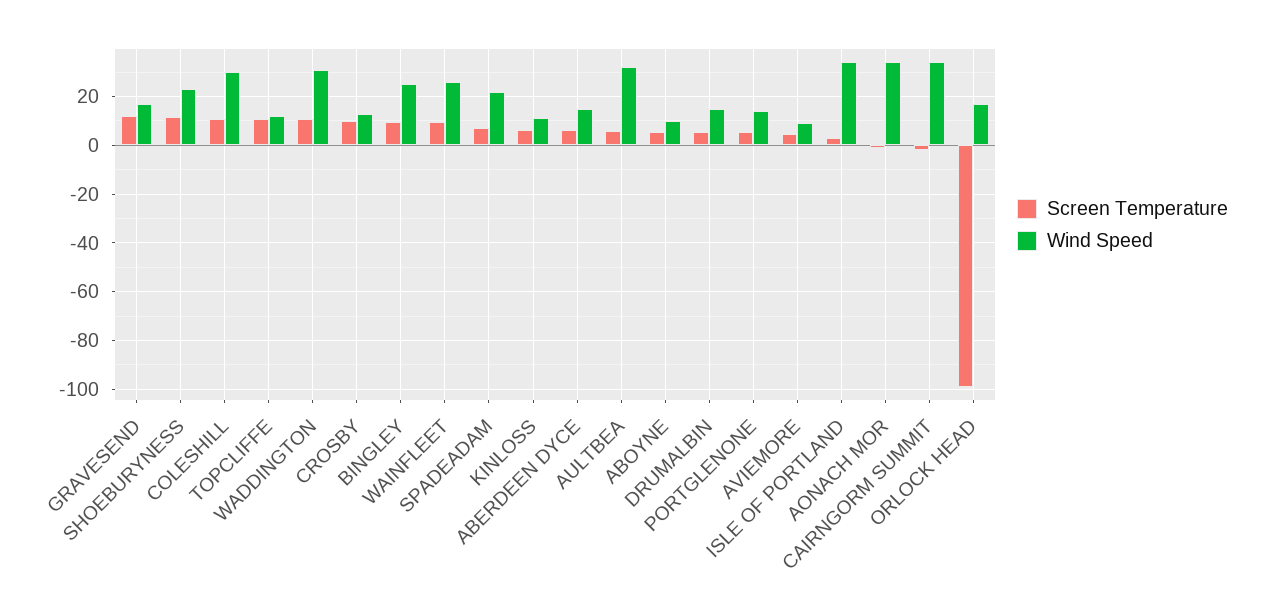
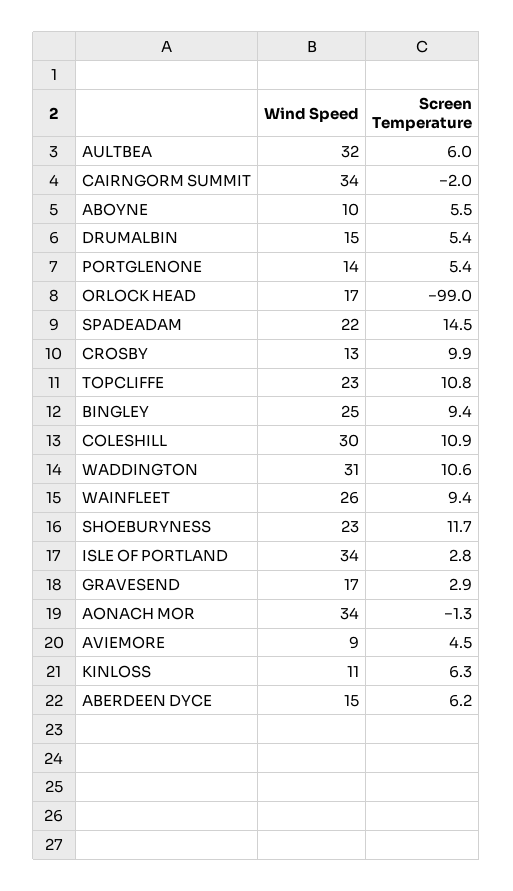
Screen Temperature, GRAVESEND: 12.5 -> 2.9
Wind Speed, TOPCLIFFE: 12.5 -> 23
Screen Temperature, SPADEADAM: 7.5 -> 14.5

